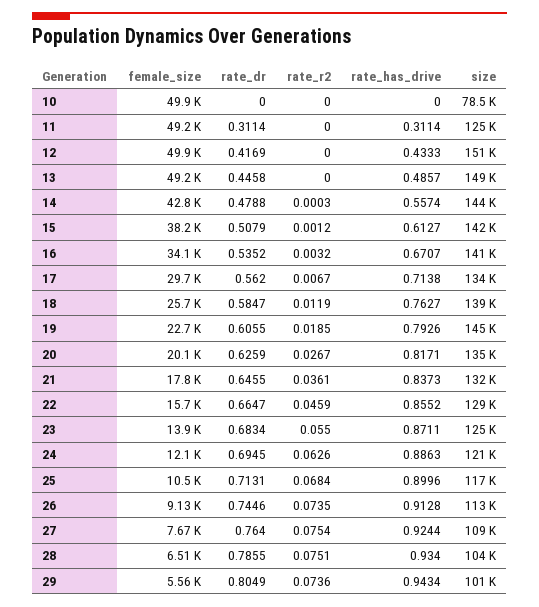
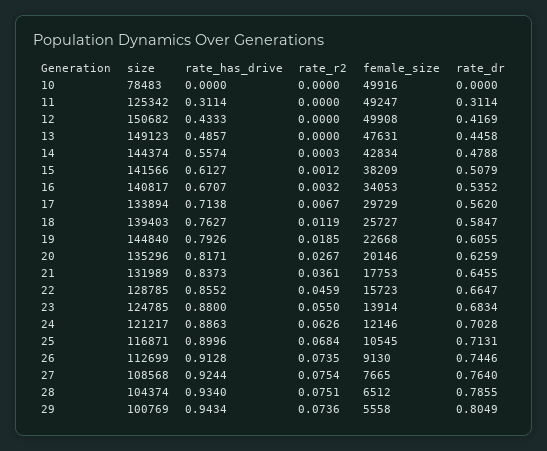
female_size, 13: 49200 -> 47631
rate_has_drive, 23: 0.8711 -> 0.88
rate_dr, 24: 0.6945 -> 0.7028

